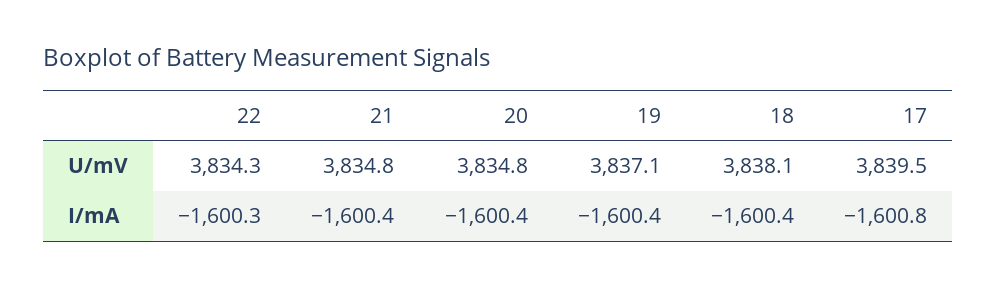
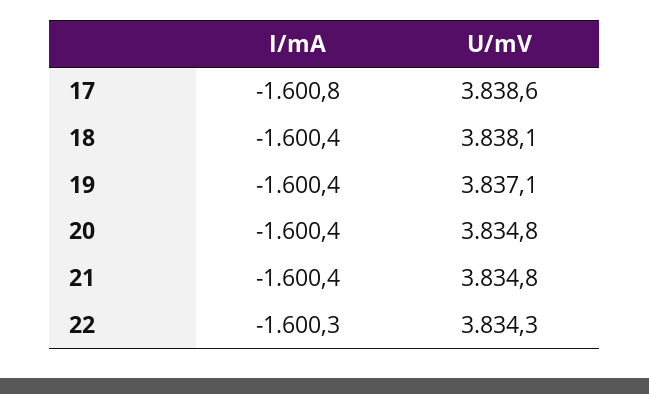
17, U/mV: 3839.5 -> 3838.6

